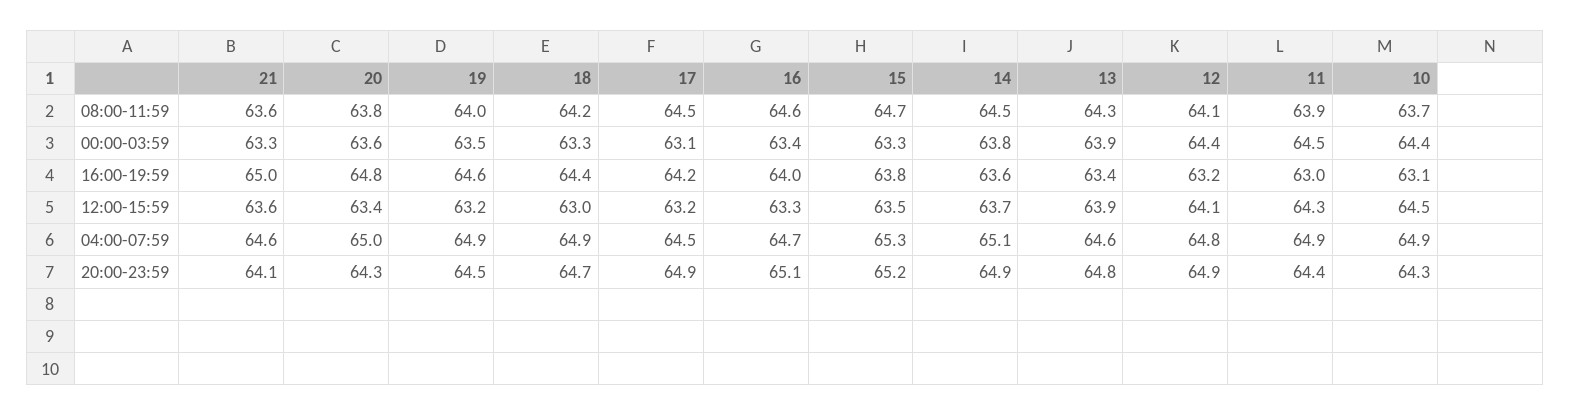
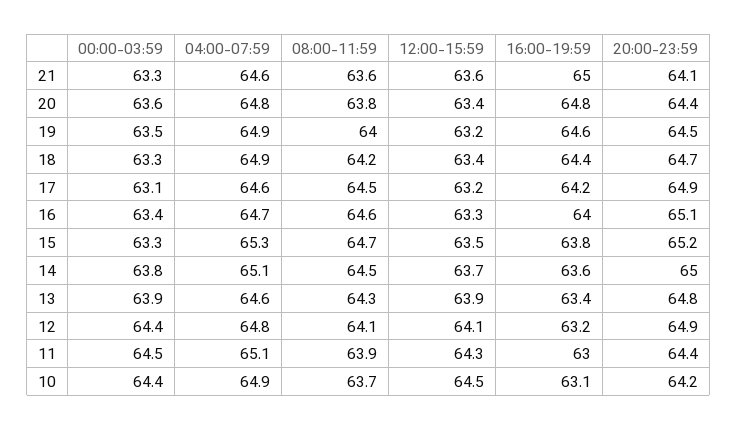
18, 12:00-15:59: 63 -> 63.4
20, 04:00-07:59: 65 -> 64.8
17, 04:00-07:59: 64.5 -> 64.6
11, 04:00-07:59: 64.9 -> 65.1
20, 20:00-23:59: 64.3 -> 64.4
14, 20:00-23:59: 64.9 -> 65
10, 20:00-23:59: 64.3 -> 64.2

